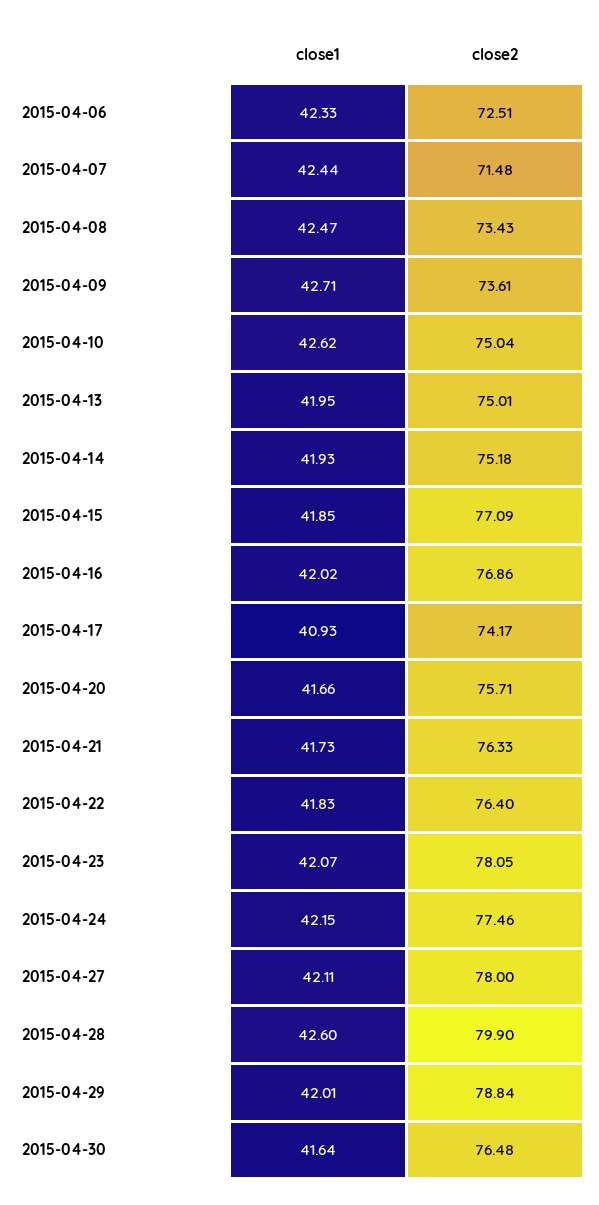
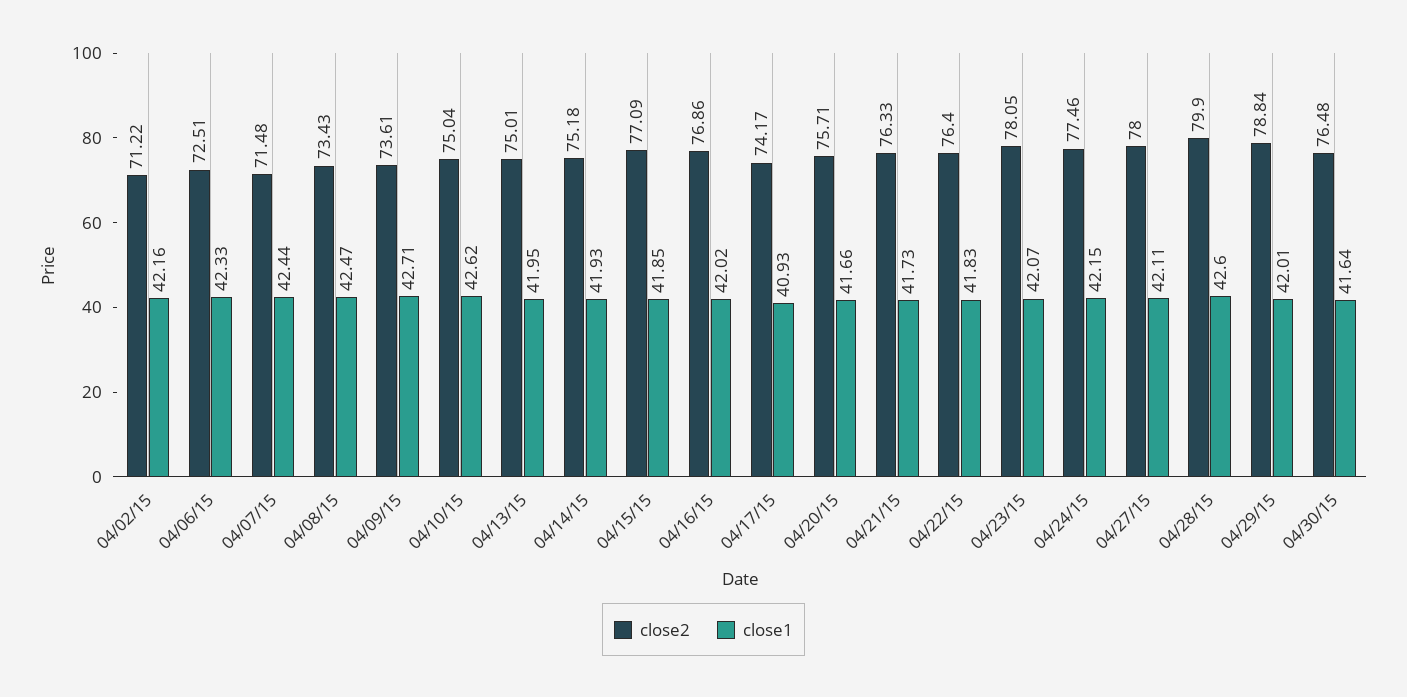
close2, 04/02/15: none -> 71.22
close1, 04/02/15: none -> 42.16

